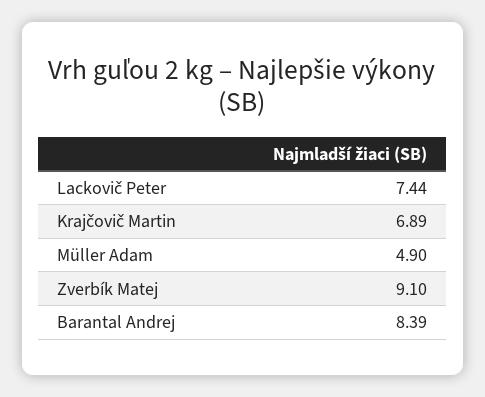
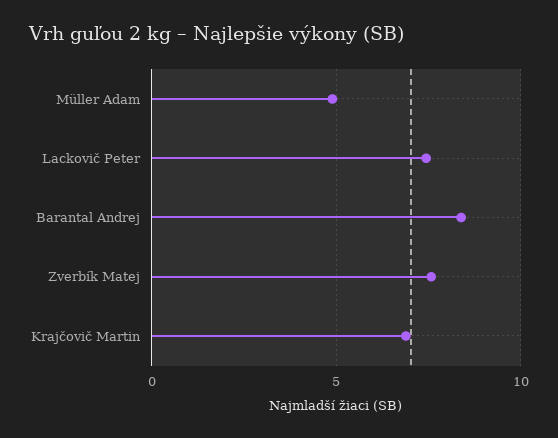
Zverbík Matej: 9.1 -> 7.5

